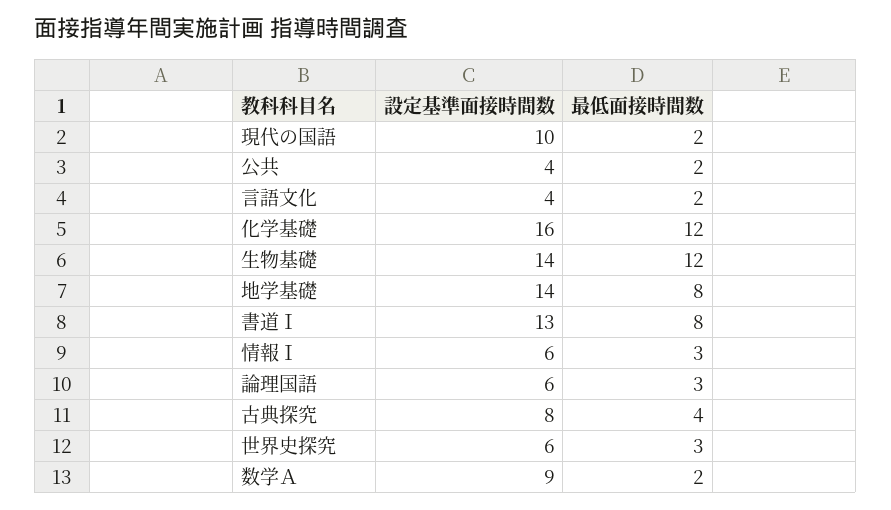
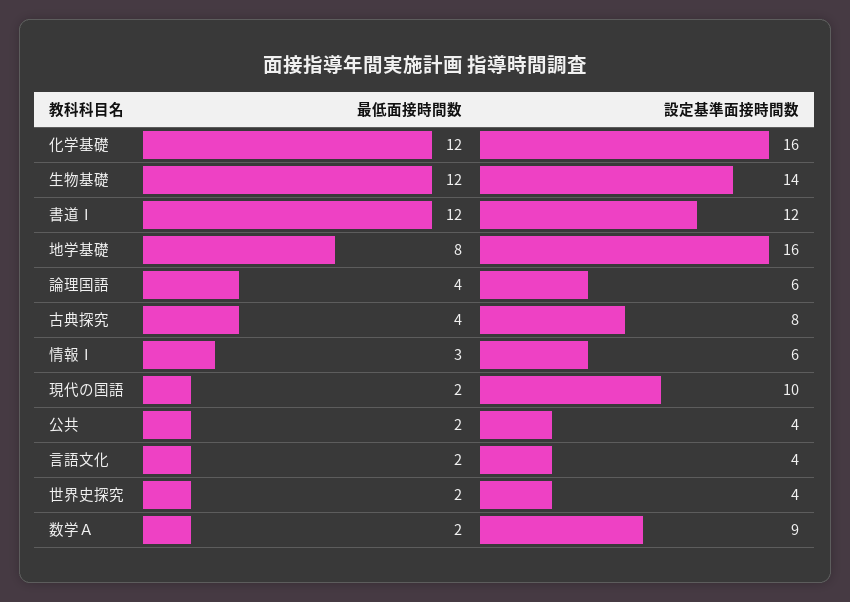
設定基準面接時間数, 地学基礎: 14 -> 16
設定基準面接時間数, 書道Ⅰ: 13 -> 12
最低面接時間数, 書道Ⅰ: 8 -> 12
最低面接時間数, 論理国語: 3 -> 4
設定基準面接時間数, 世界史探究: 6 -> 4
最低面接時間数, 世界史探究: 3 -> 2

